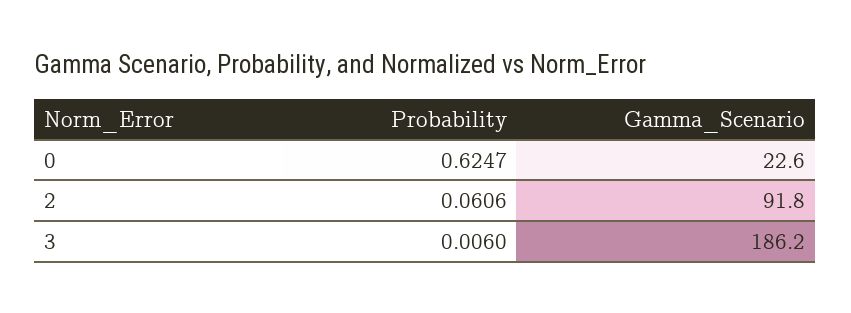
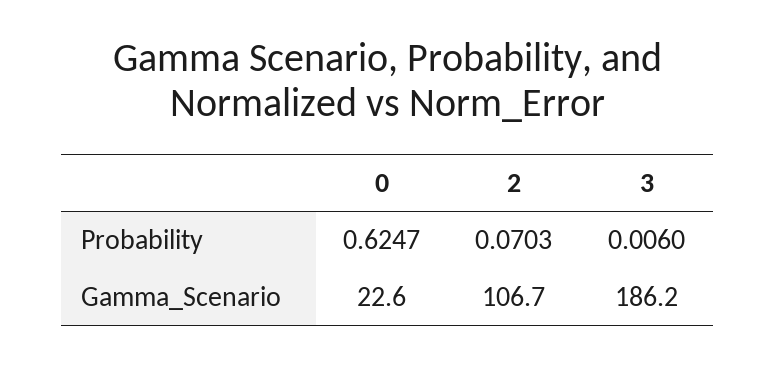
Probability, 2: 0.0606 -> 0.0703
Gamma_Scenario, 2: 91.8 -> 106.7

